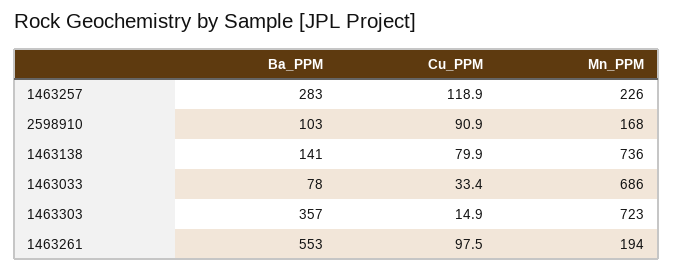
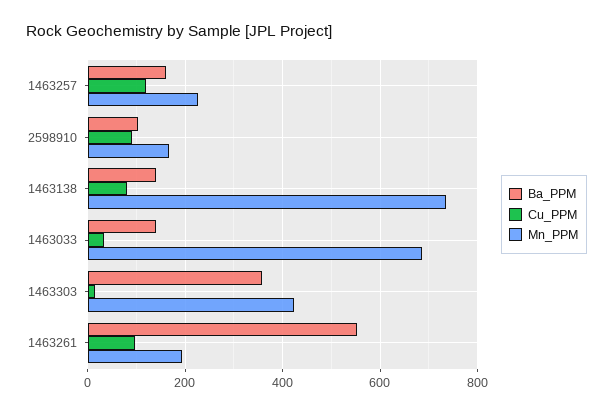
Ba_PPM, 1463257: 283 -> 160
Ba_PPM, 1463033: 78 -> 140
Mn_PPM, 1463303: 723 -> 420

